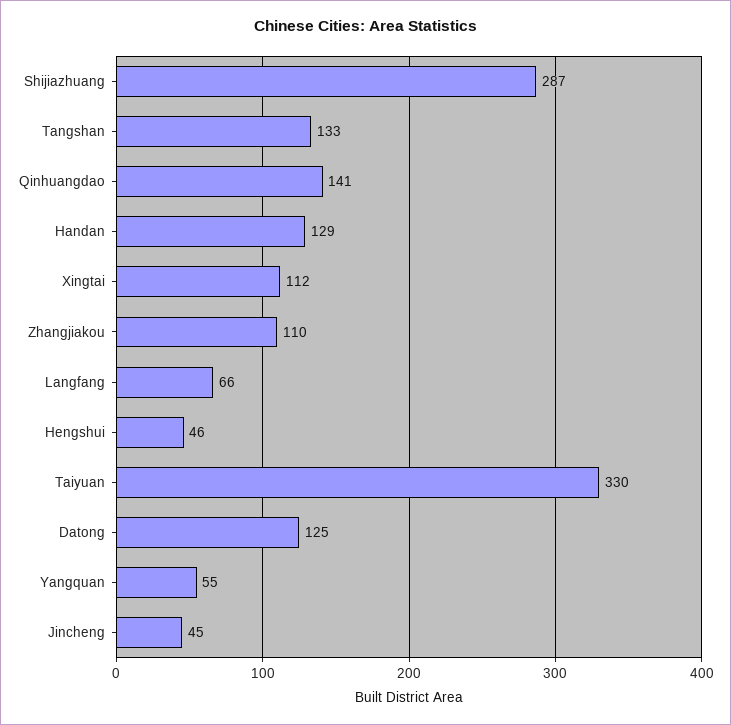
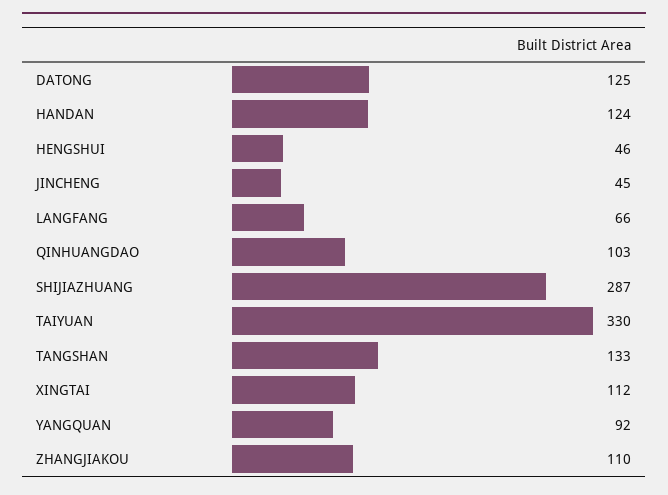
Qinhuangdao: 141 -> 103
Handan: 129 -> 124
Yangquan: 55 -> 92

